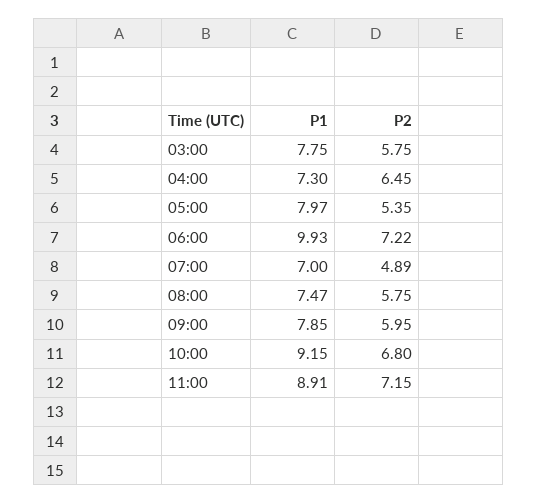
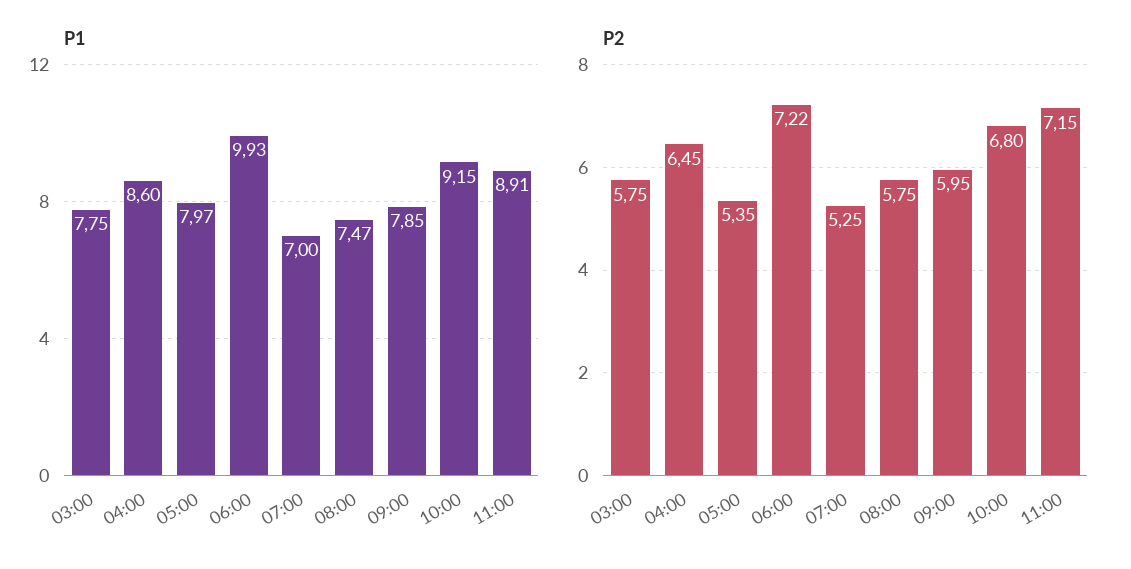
P1, 04:00: 7.3 -> 8.6
P2, 07:00: 4.89 -> 5.25

